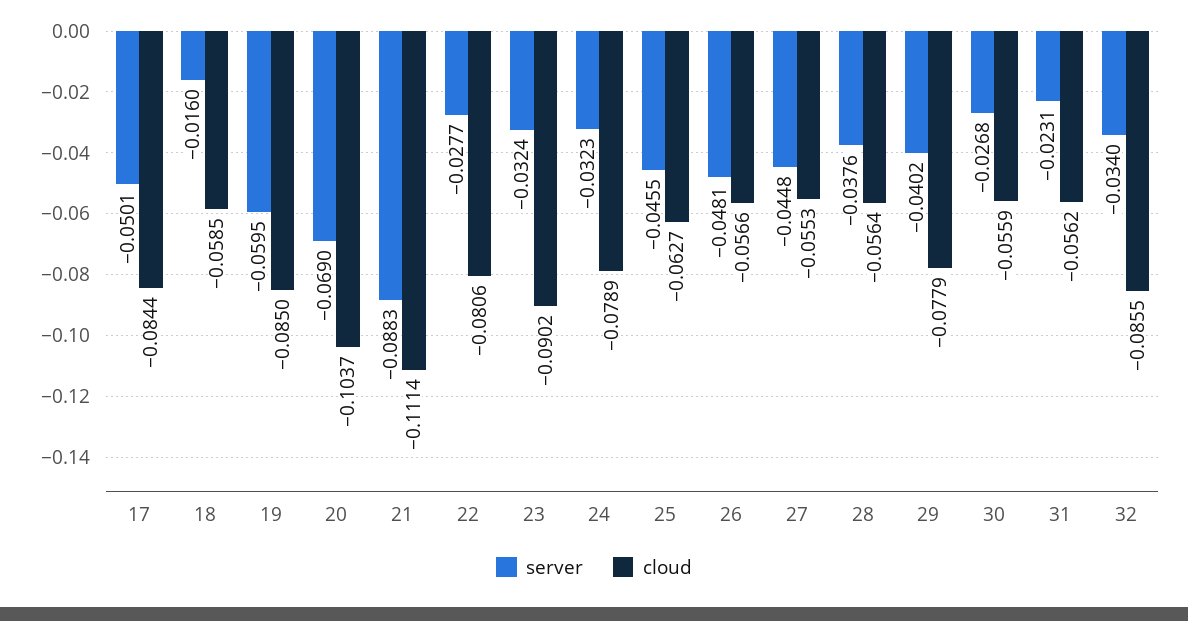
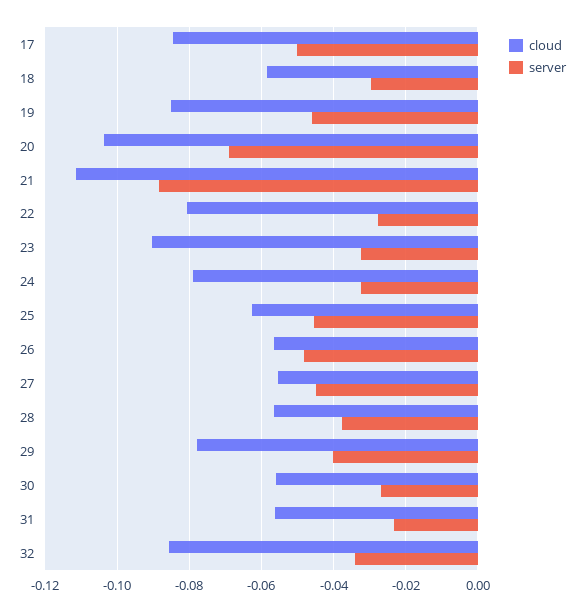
server, 18: -0.016 -> -0.03
server, 19: -0.0595 -> -0.046

